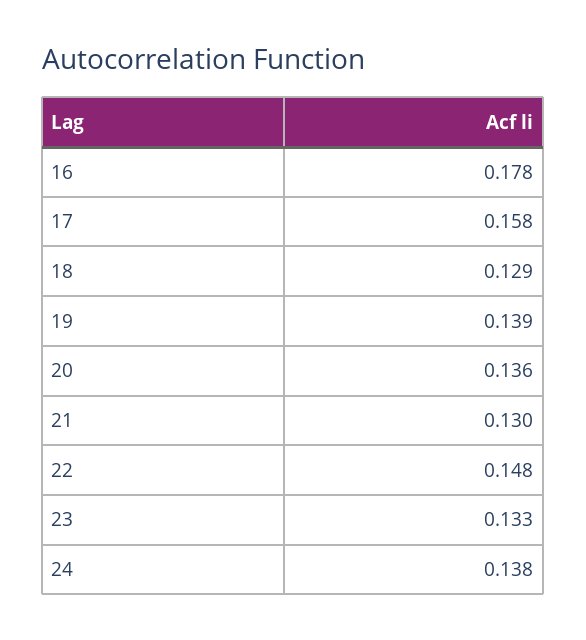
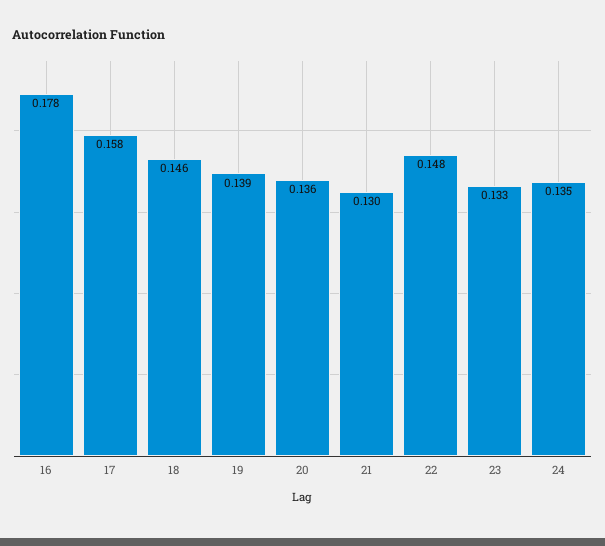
18: 0.129 -> 0.146
24: 0.138 -> 0.135

